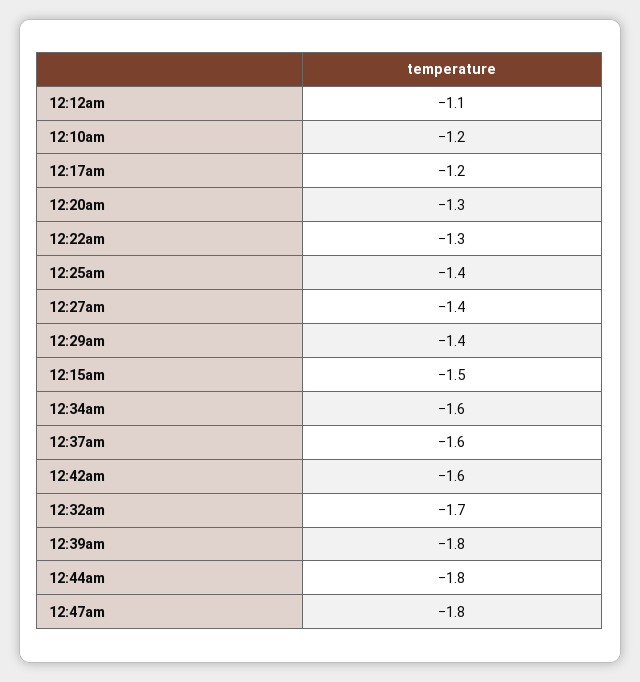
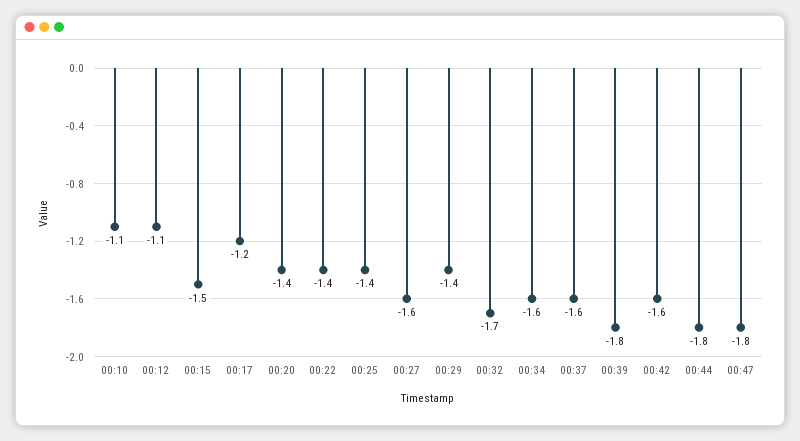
12:10am: -1.2 -> -1.1
12:20am: -1.3 -> -1.4
12:22am: -1.3 -> -1.4
12:27am: -1.4 -> -1.6

